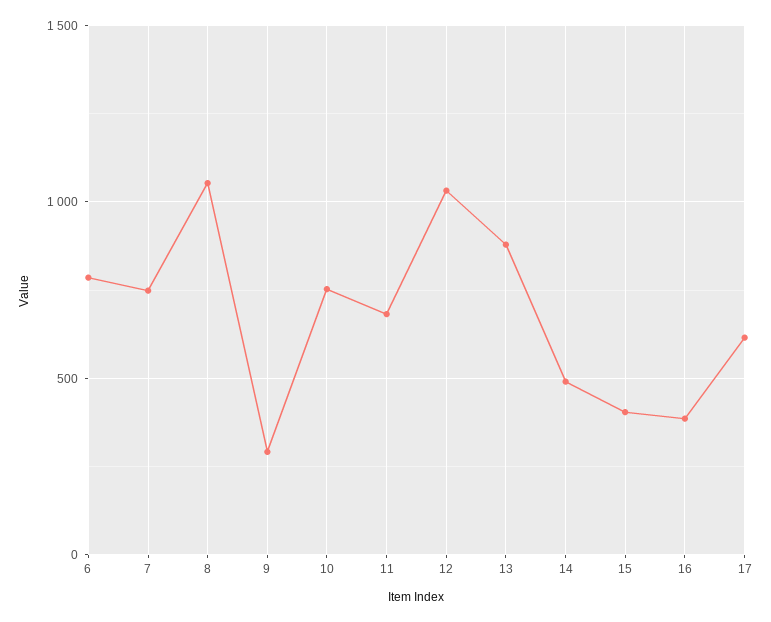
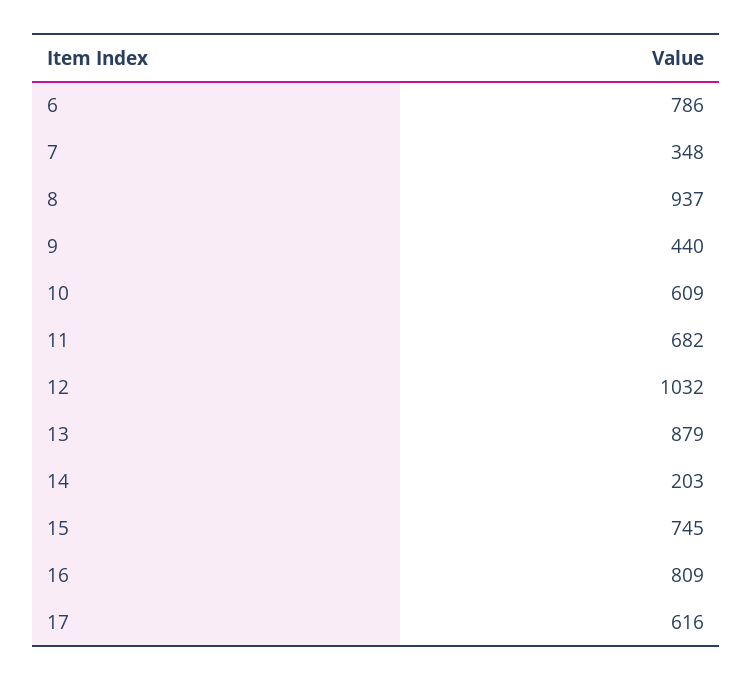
7: 750 -> 348
8: 1050 -> 937
9: 300 -> 440
10: 750 -> 609
14: 500 -> 203
15: 400 -> 745
16: 400 -> 809

